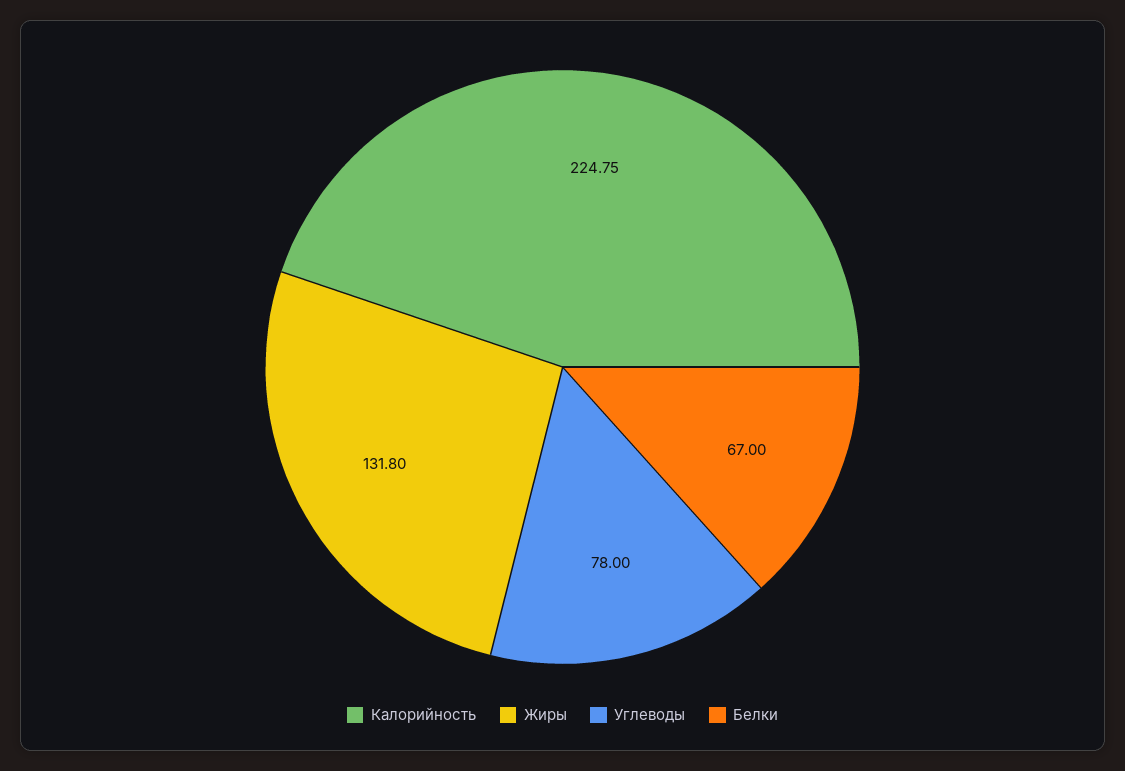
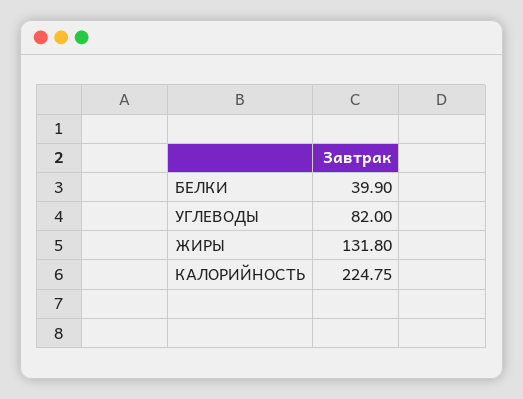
Углеводы: 78 -> 82
Белки: 67 -> 39.9

